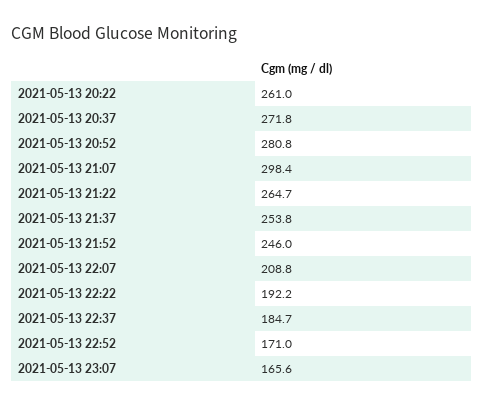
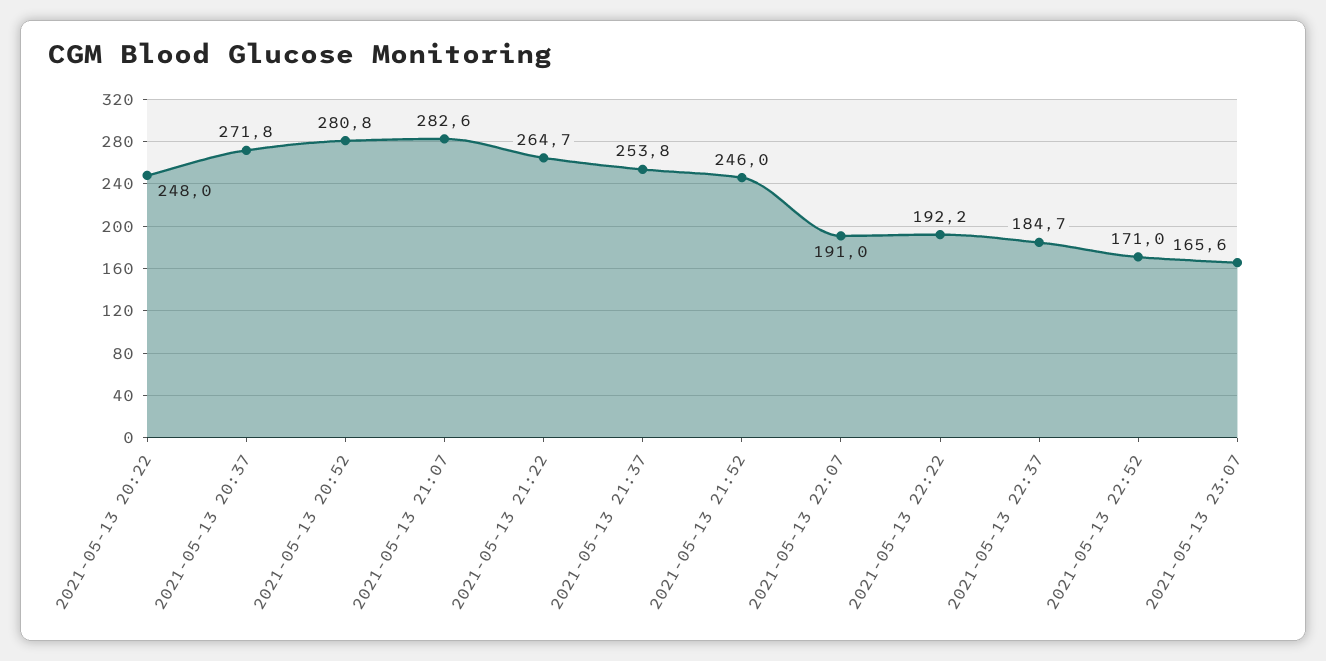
2021-05-13 20:22: 261 -> 248
2021-05-13 21:07: 298.4 -> 282.6
2021-05-13 22:07: 208.8 -> 191

